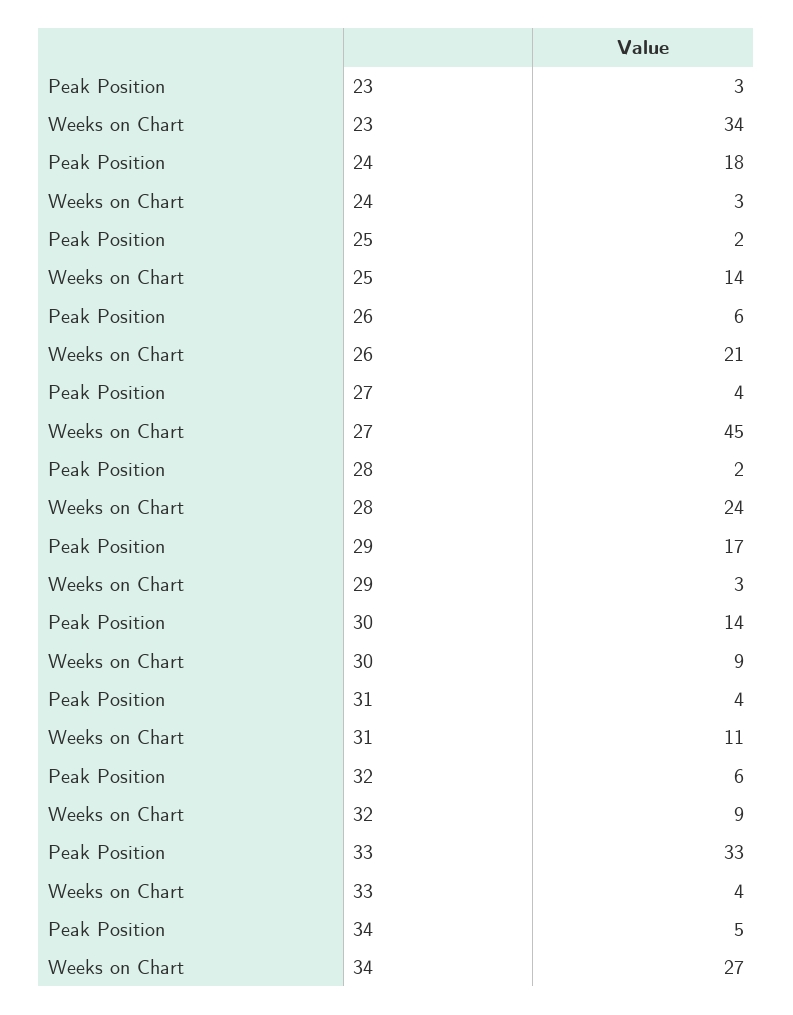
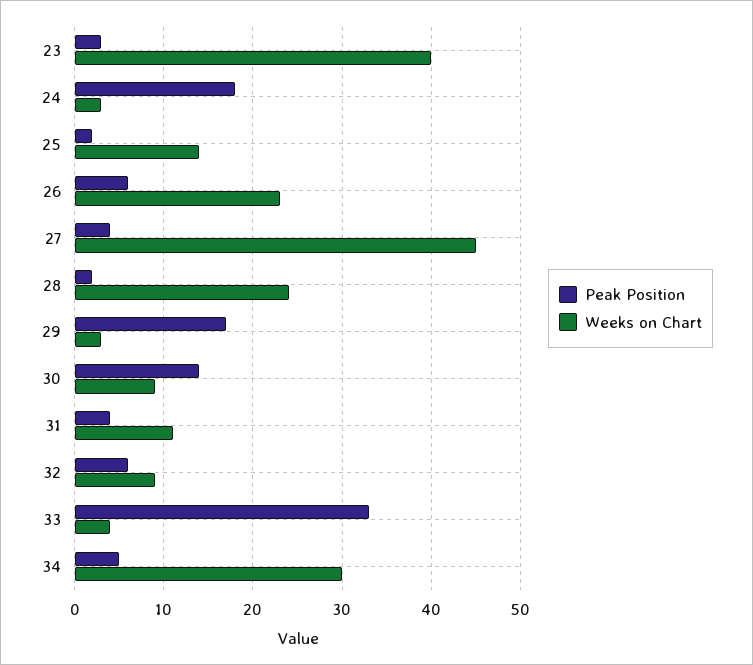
Weeks on Chart, 23: 34 -> 40
Weeks on Chart, 26: 21 -> 23
Weeks on Chart, 34: 27 -> 30

